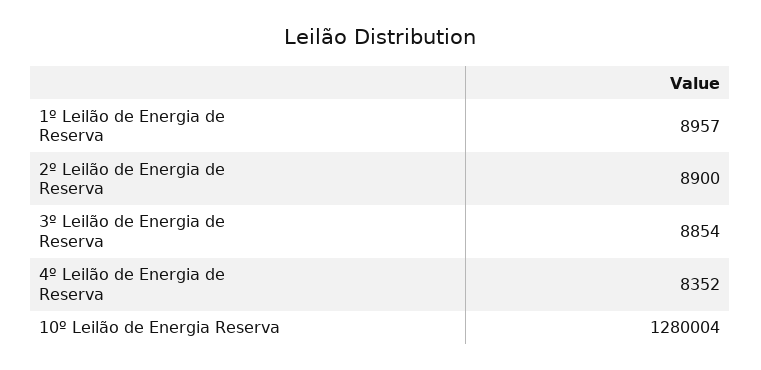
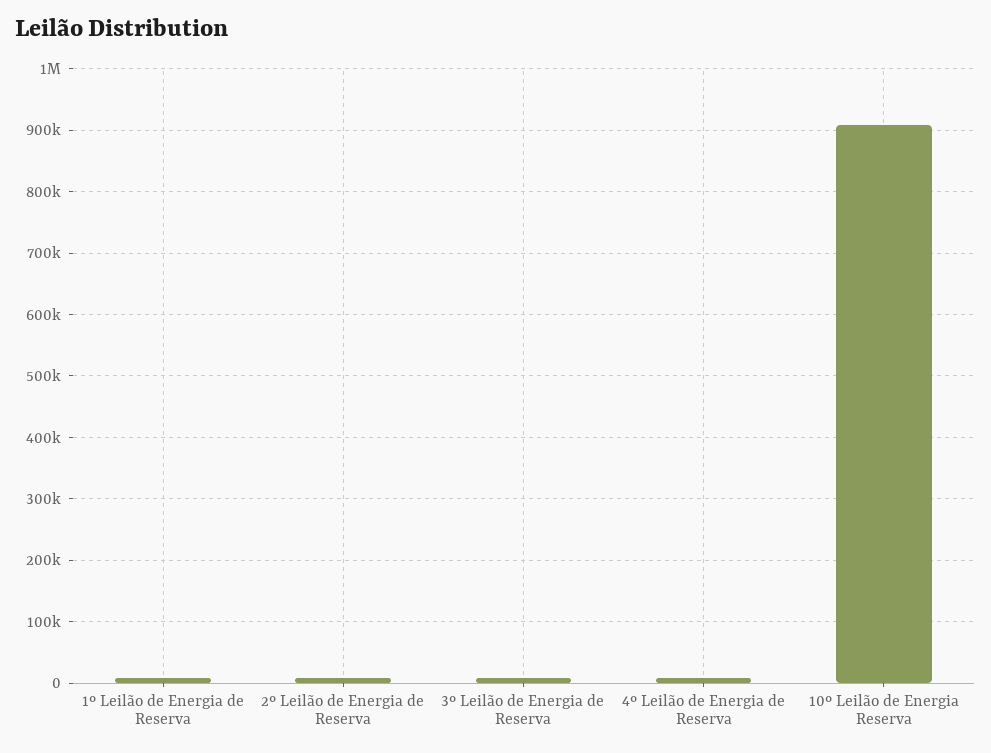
10º Leilão de Energia Reserva: 1280004 -> 910000

